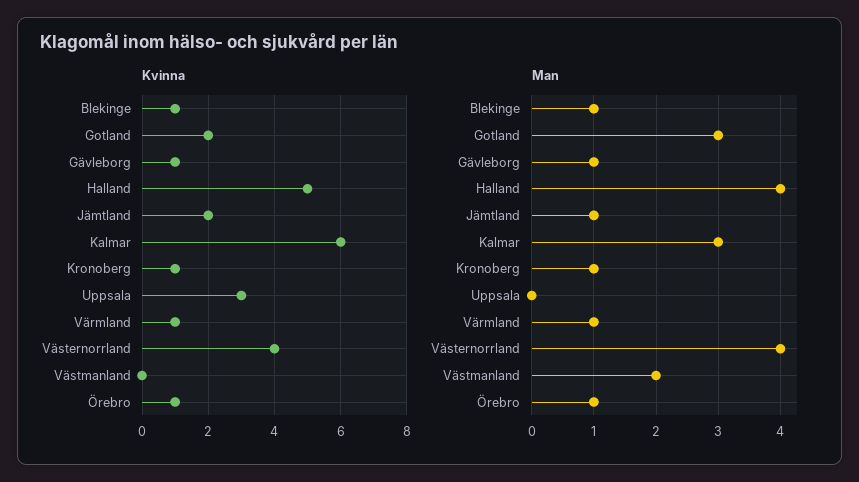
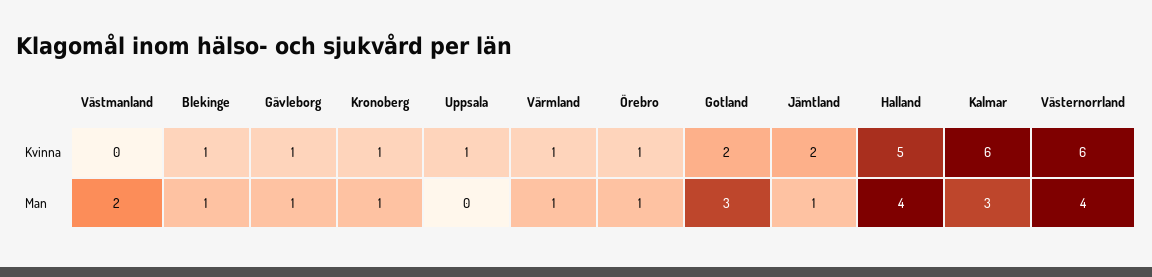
Kvinna, Uppsala: 3 -> 1
Kvinna, Västernorrland: 4 -> 6

